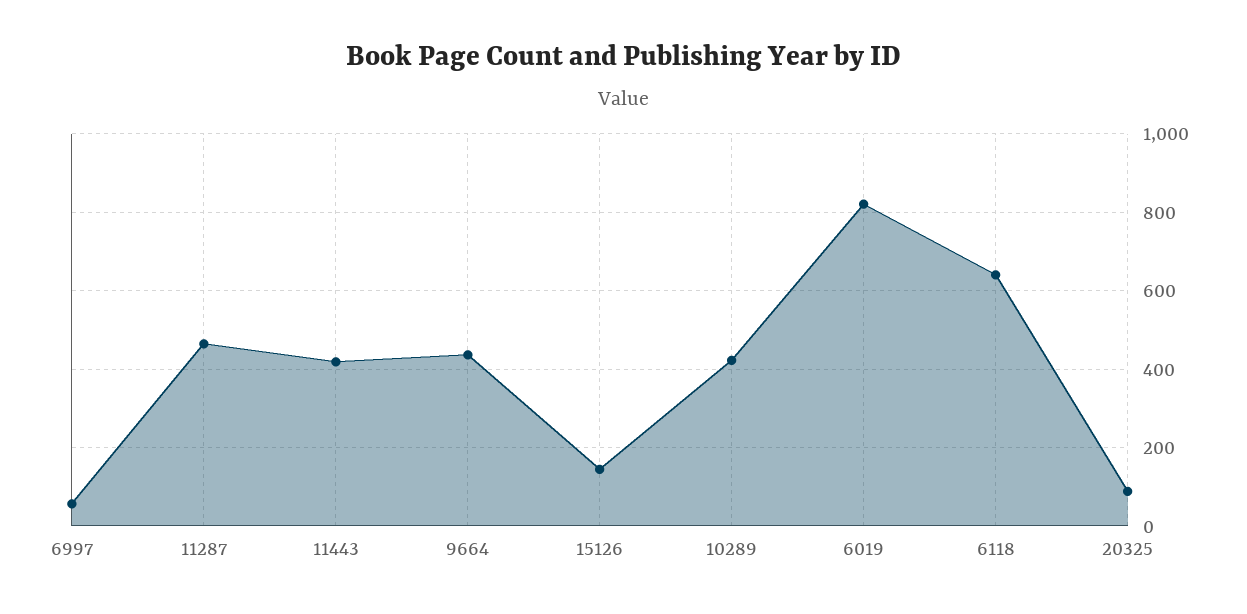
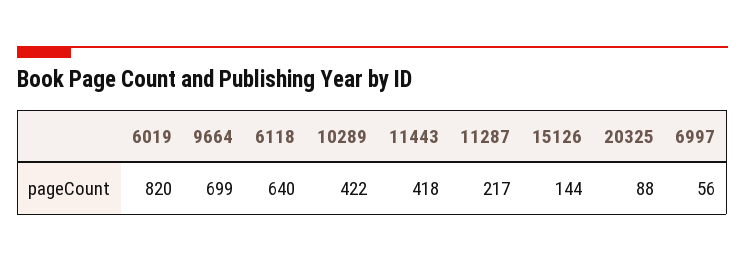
11287: 460 -> 217
9664: 440 -> 699

